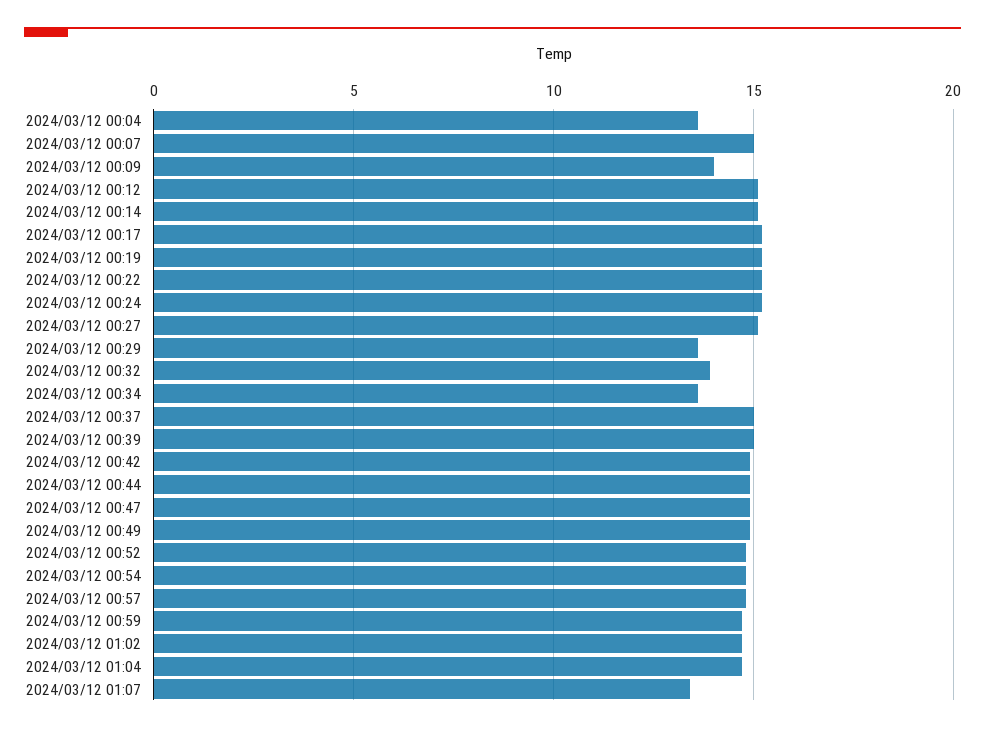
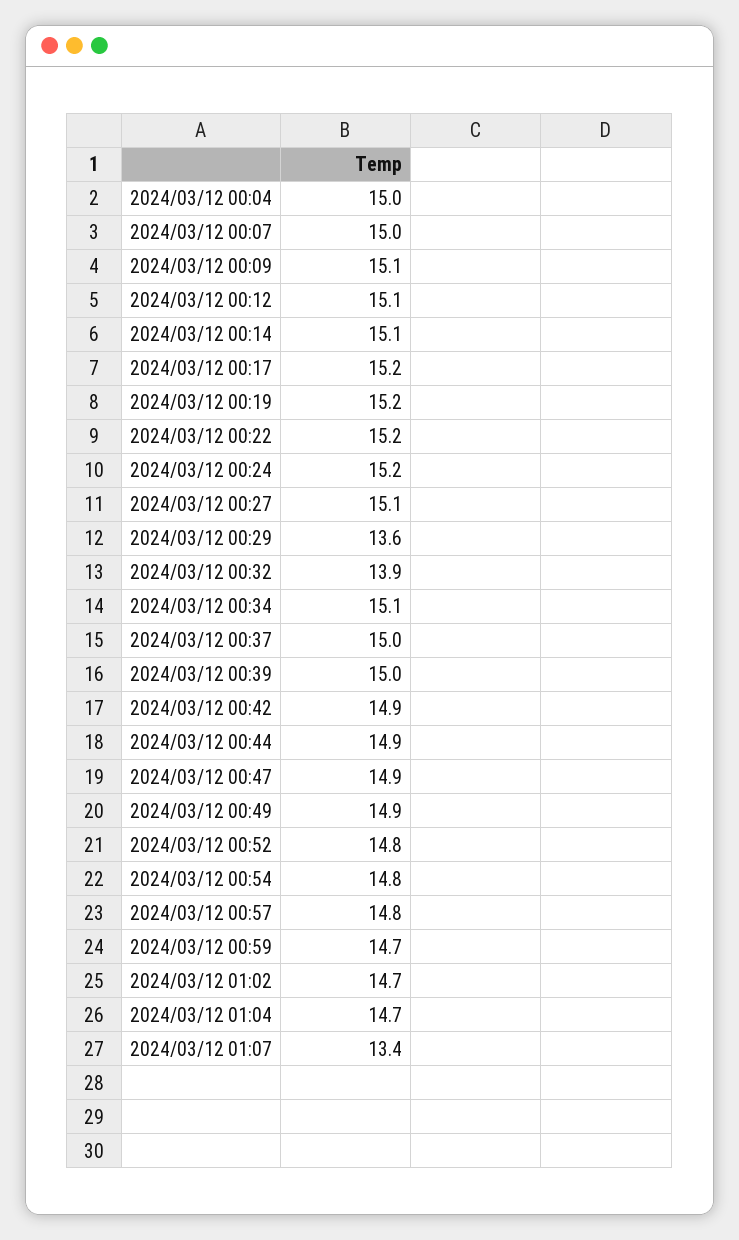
2024/03/12 00:04: 13.5 -> 15
2024/03/12 00:09: 14 -> 15.1
2024/03/12 00:34: 13.5 -> 15.1

